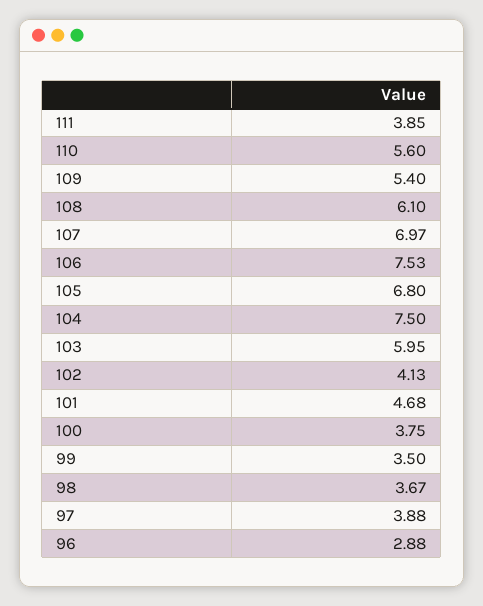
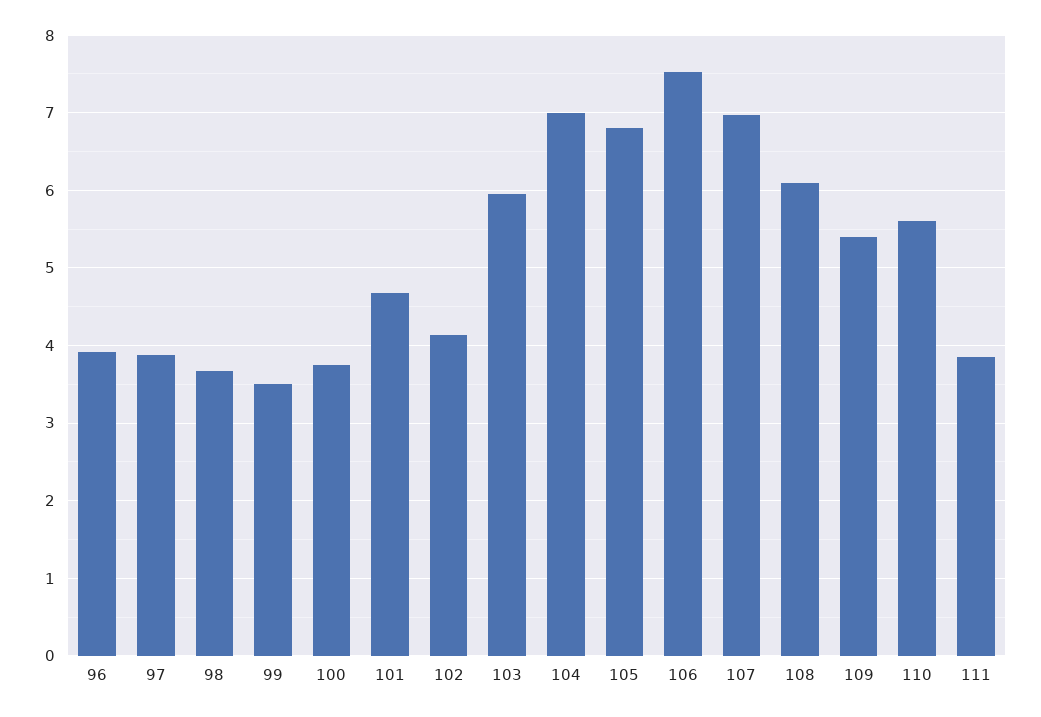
104: 7.5 -> 7
96: 2.88 -> 3.9

